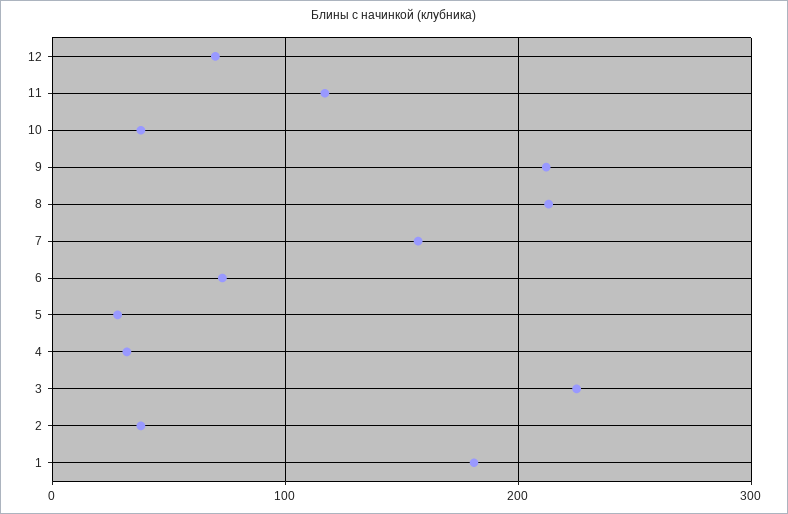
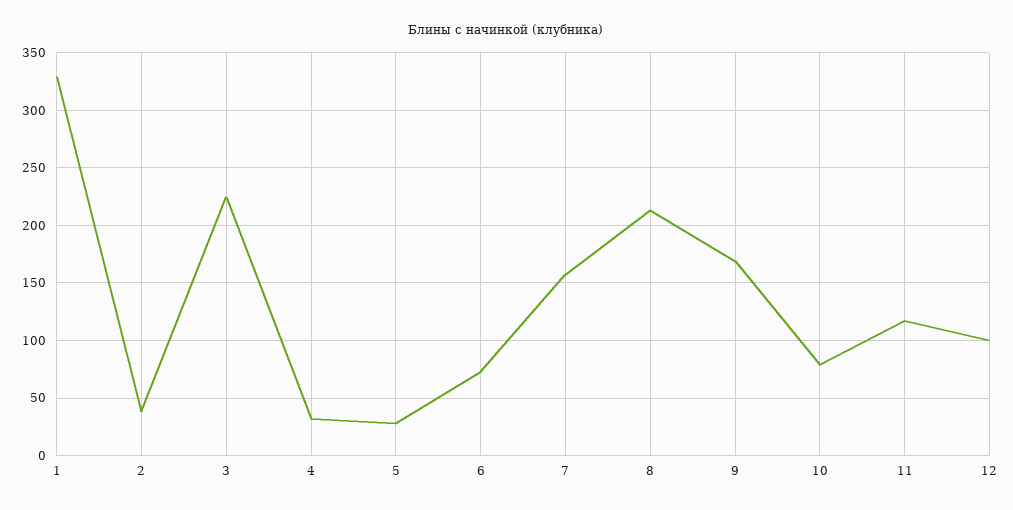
12: 70 -> 100
10: 40 -> 80
9: 210 -> 170
1: 180 -> 330

